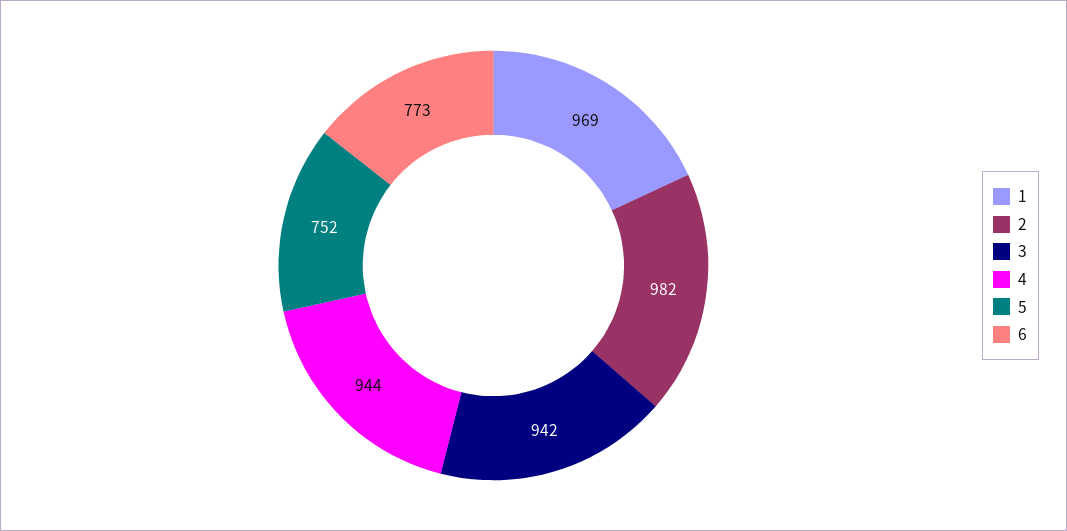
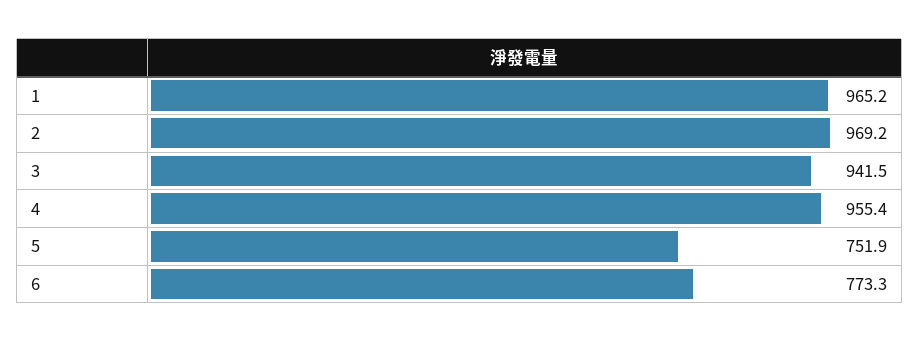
1: 969 -> 965.2
2: 982 -> 969.2
4: 944 -> 955.4

